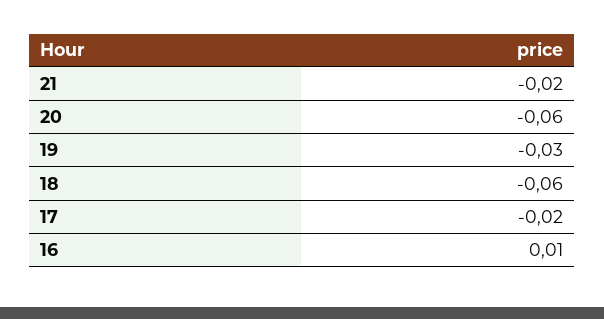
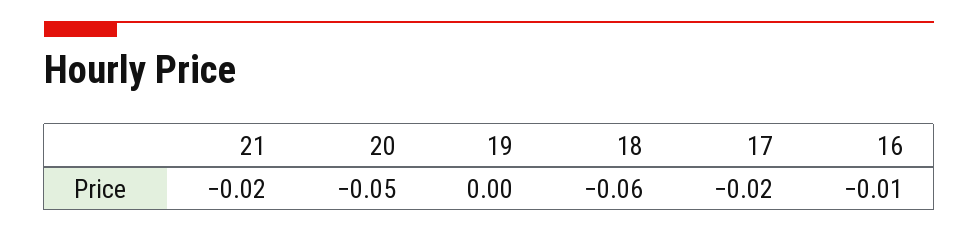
20: -0.06 -> -0.05
19: -0.03 -> 0
16: 0.01 -> -0.01

